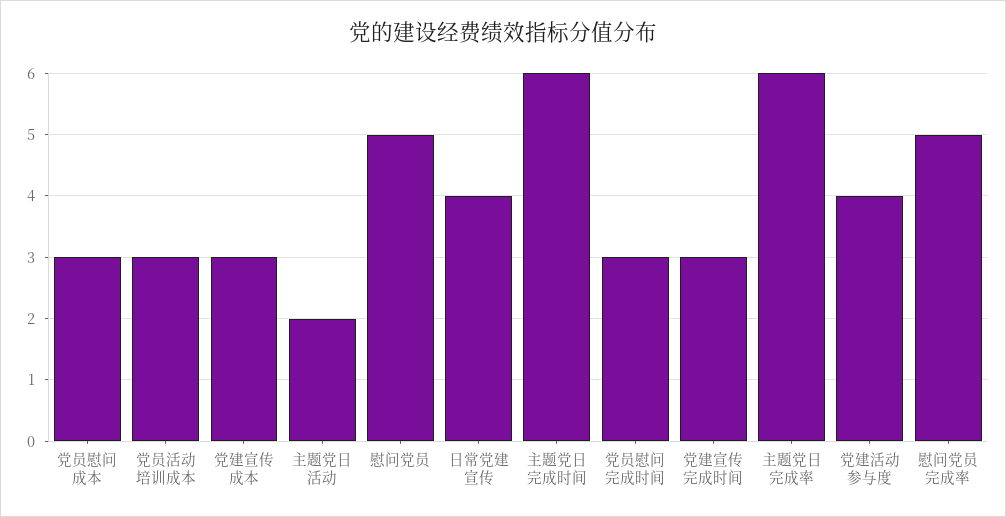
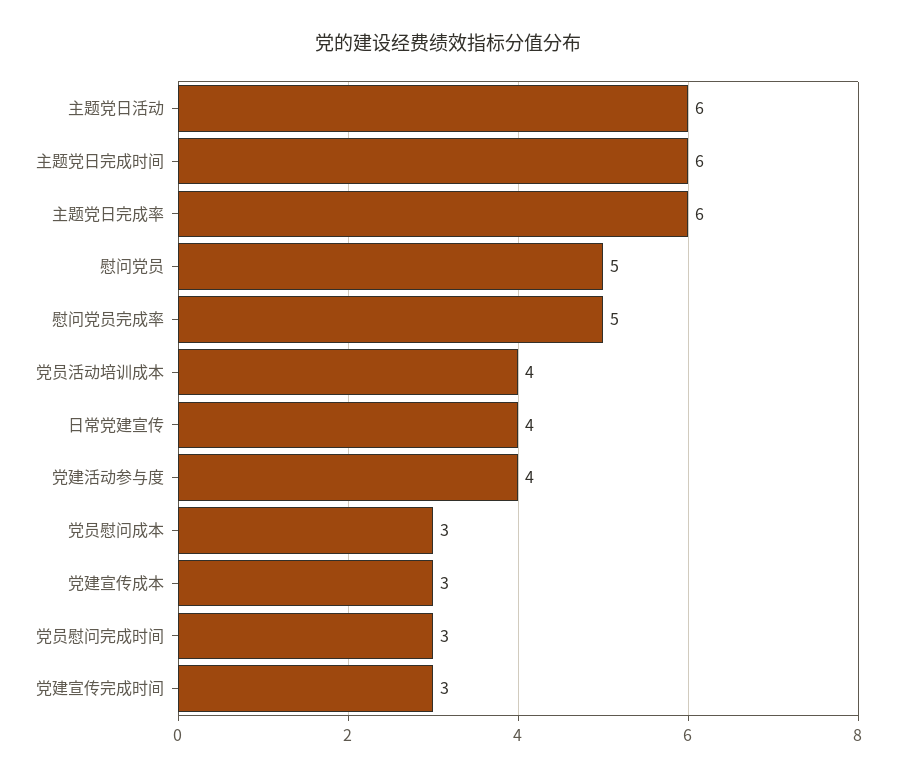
党员活动培训成本: 3 -> 4
主题党日活动: 2 -> 6

